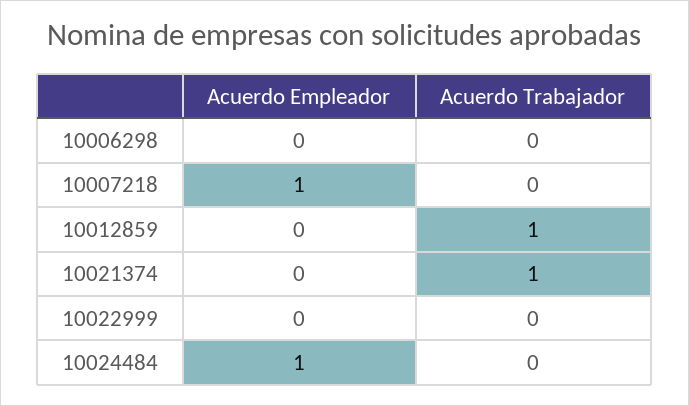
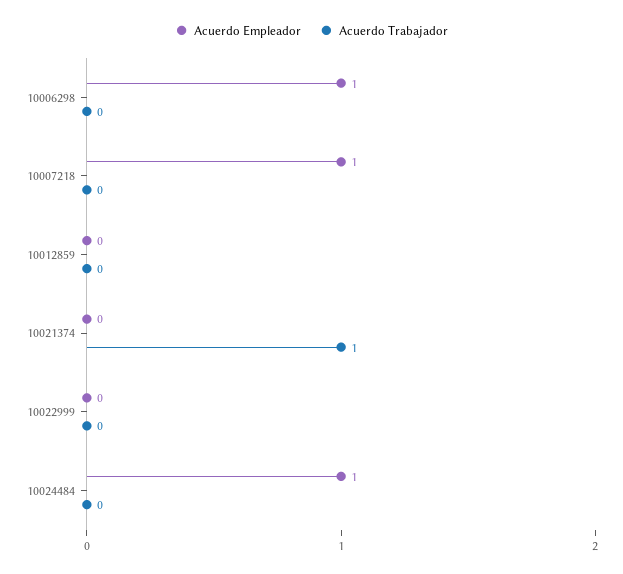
Acuerdo Empleador, 10006298: 0 -> 1
Acuerdo Trabajador, 10012859: 1 -> 0

